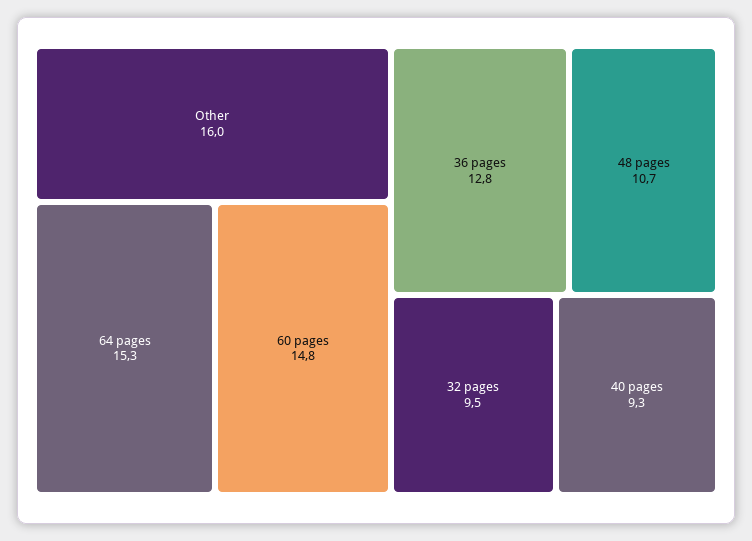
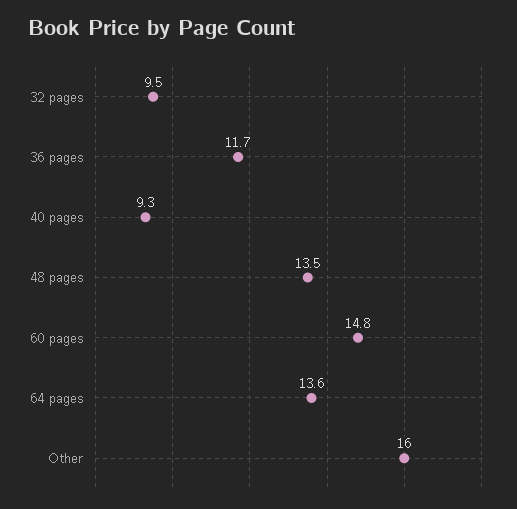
64 pages: 15.3 -> 13.6
36 pages: 12.8 -> 11.7
48 pages: 10.7 -> 13.5

